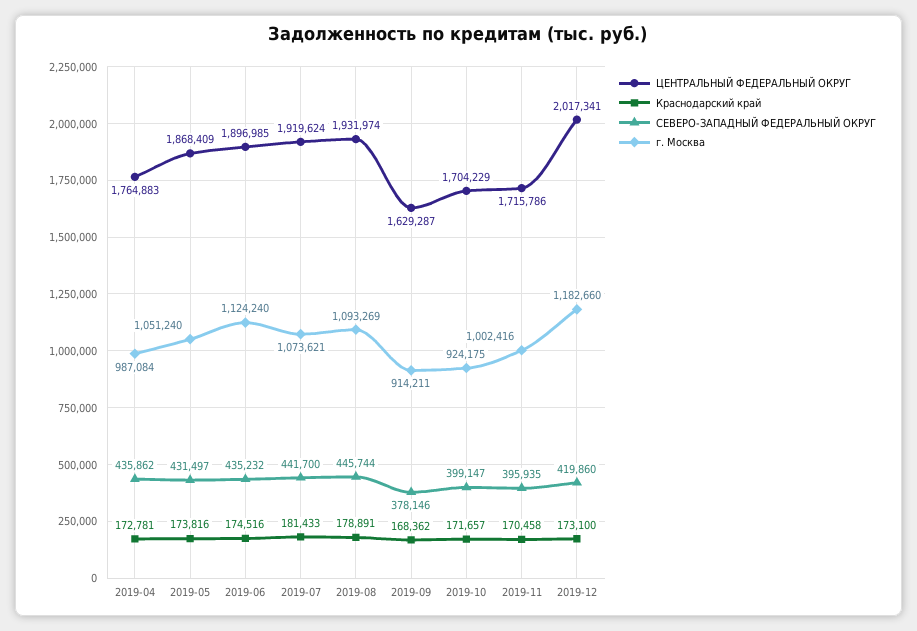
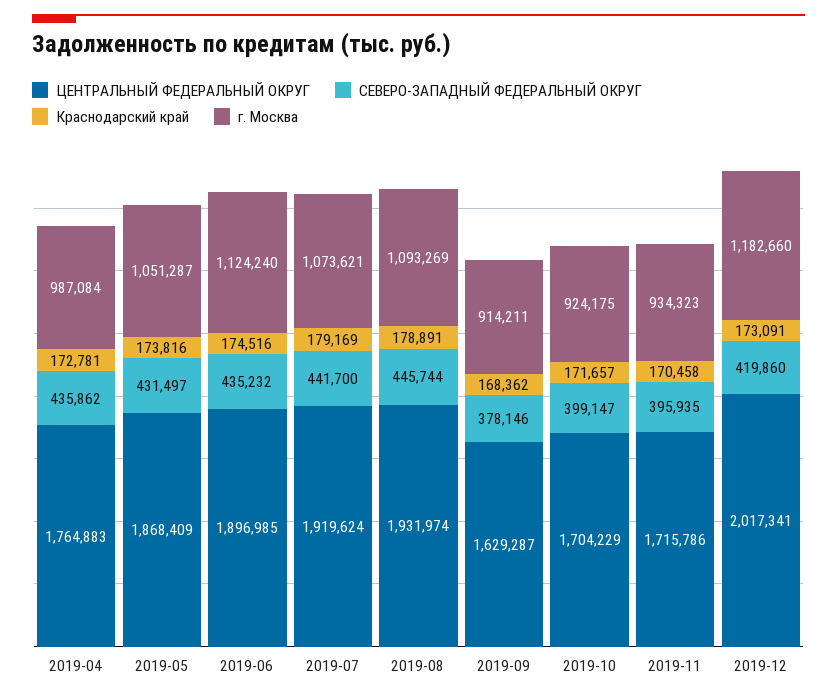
г. Москва, 2019-05: 1051240 -> 1051287
Краснодарский край, 2019-07: 181433 -> 179169
г. Москва, 2019-11: 1002416 -> 934323
Краснодарский край, 2019-12: 173100 -> 173091

